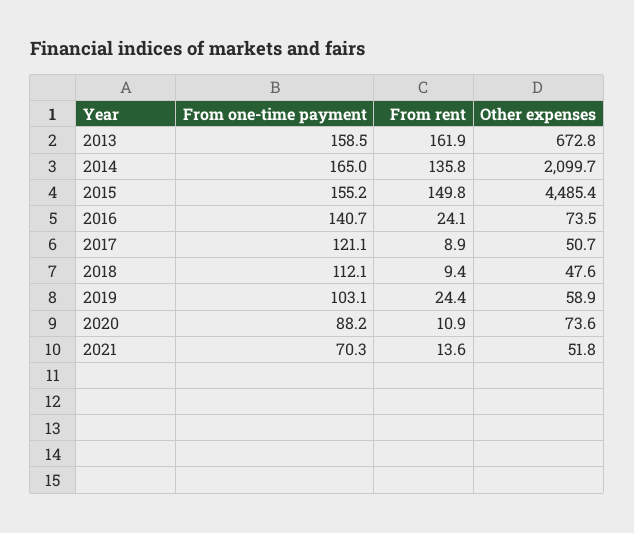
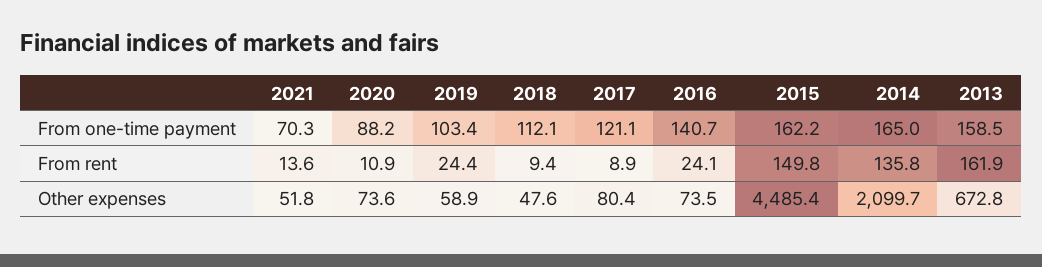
From one-time payment, 2015: 155.2 -> 162.2
Other expenses, 2017: 50.7 -> 80.4
From one-time payment, 2019: 103.1 -> 103.4

